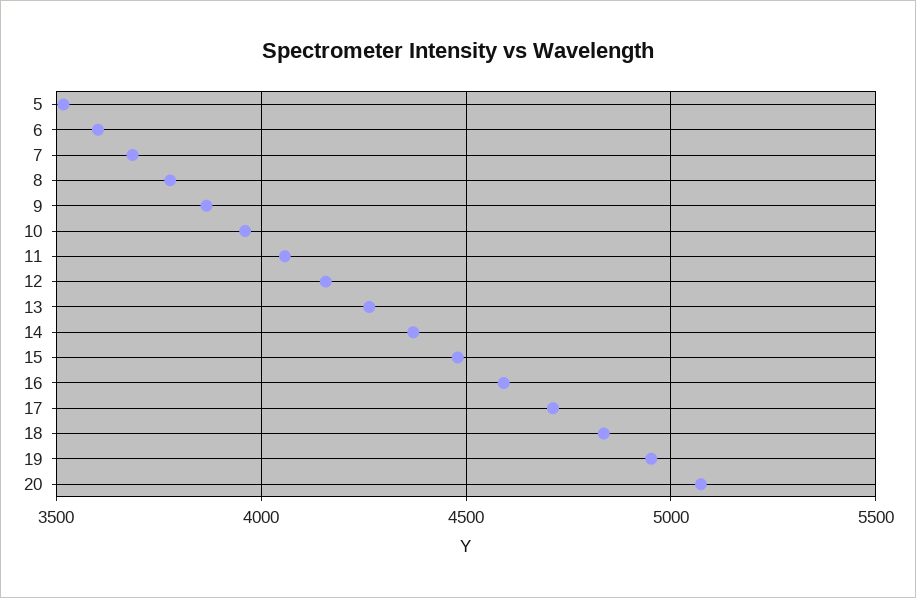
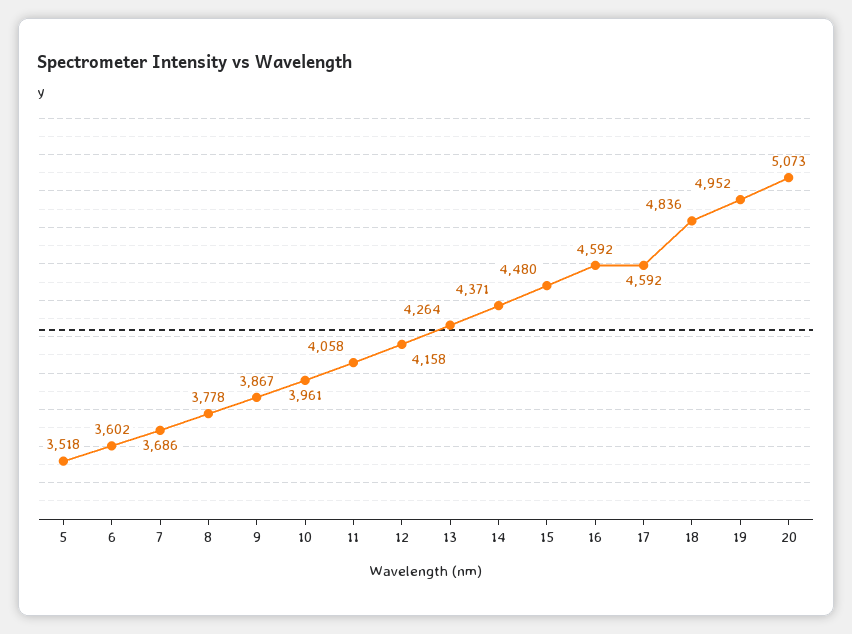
17: 4700 -> 4592

